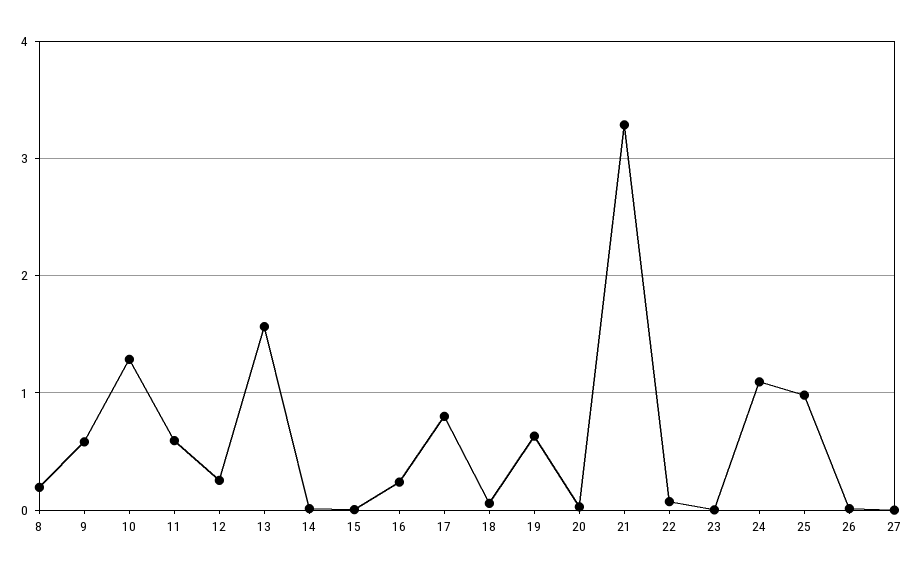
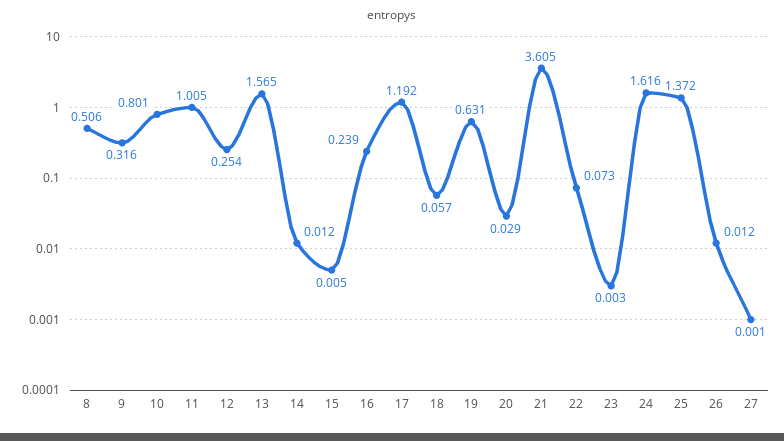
8: 0.2 -> 0.506
9: 0.6 -> 0.316
10: 1.3 -> 0.801
11: 0.6 -> 1.005
17: 0.8 -> 1.192
21: 3.3 -> 3.605
24: 1.1 -> 1.616
25: 1 -> 1.372

